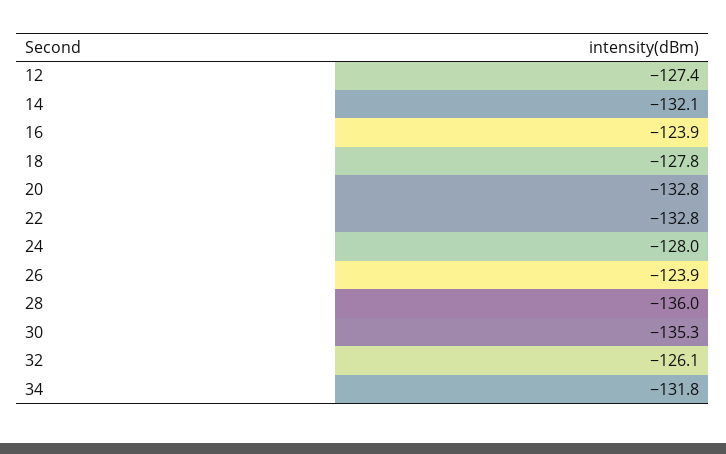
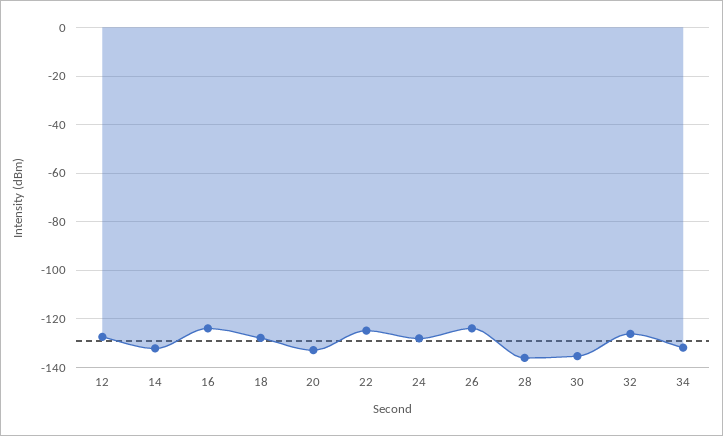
22: -132.8 -> -125

